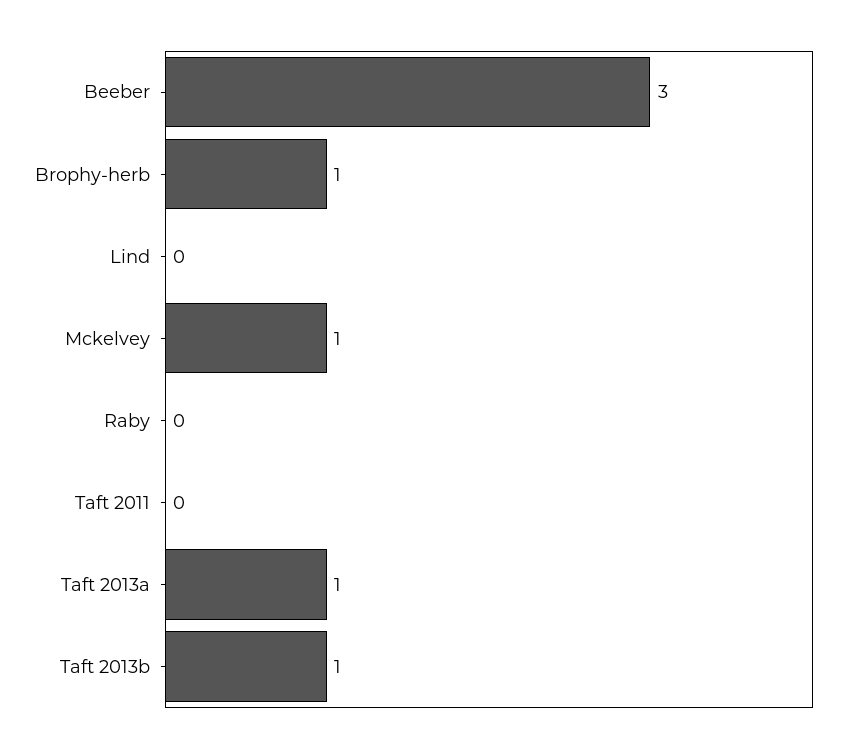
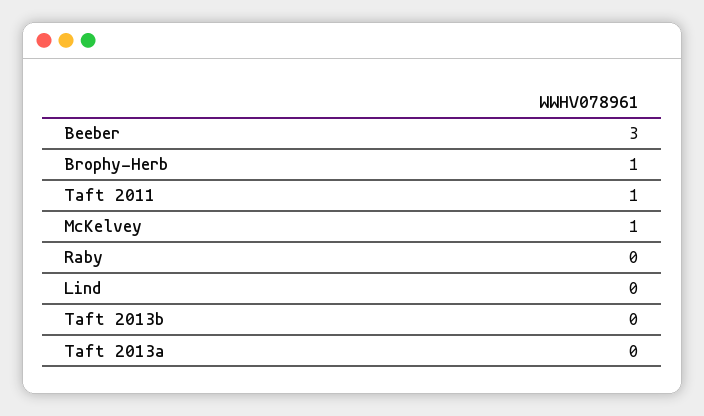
Taft 2011: 0 -> 1
Taft 2013a: 1 -> 0
Taft 2013b: 1 -> 0

